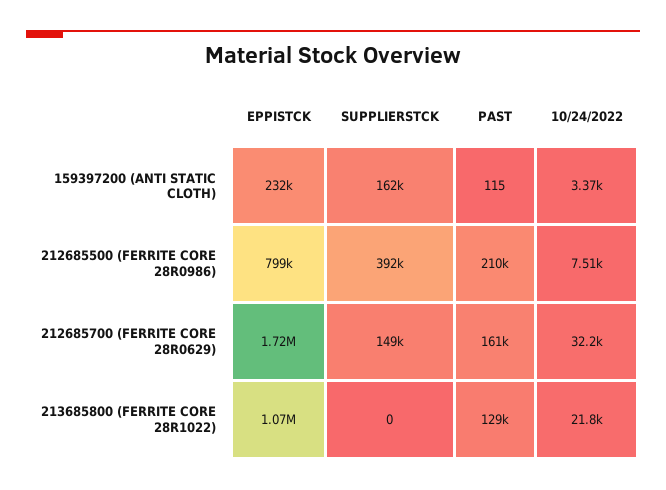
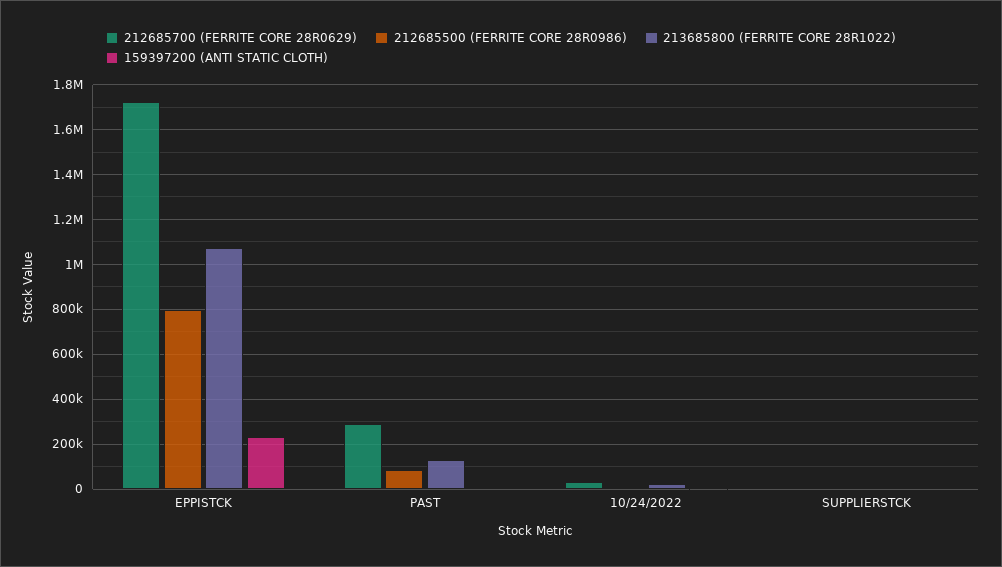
159397200 (ANTI STATIC CLOTH), SUPPLIERSTCK: 162000 -> 0
212685500 (FERRITE CORE 28R0986), SUPPLIERSTCK: 392000 -> 0
212685500 (FERRITE CORE 28R0986), PAST: 210000 -> 100000
212685700 (FERRITE CORE 28R0629), SUPPLIERSTCK: 149000 -> 0
212685700 (FERRITE CORE 28R0629), PAST: 161000 -> 300000

